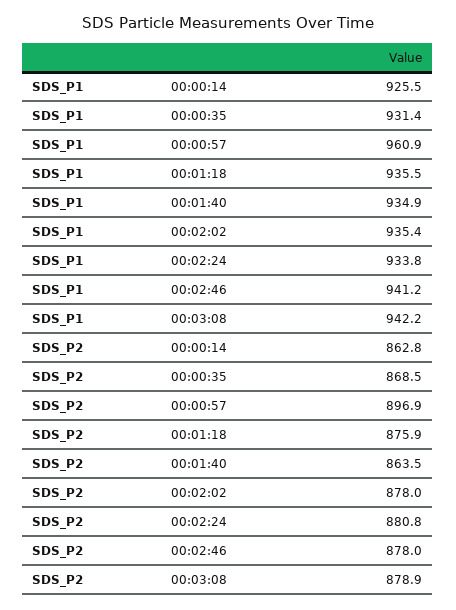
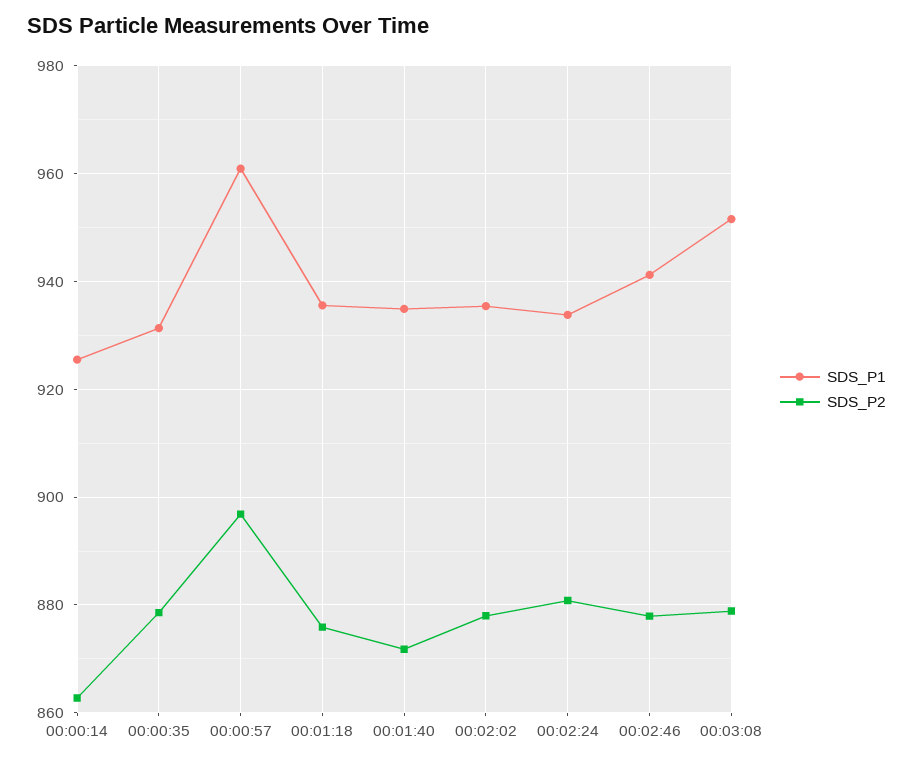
SDS_P1, 00:03:08: 942.2 -> 952
SDS_P2, 00:00:35: 868.5 -> 878
SDS_P2, 00:01:40: 863.5 -> 872

